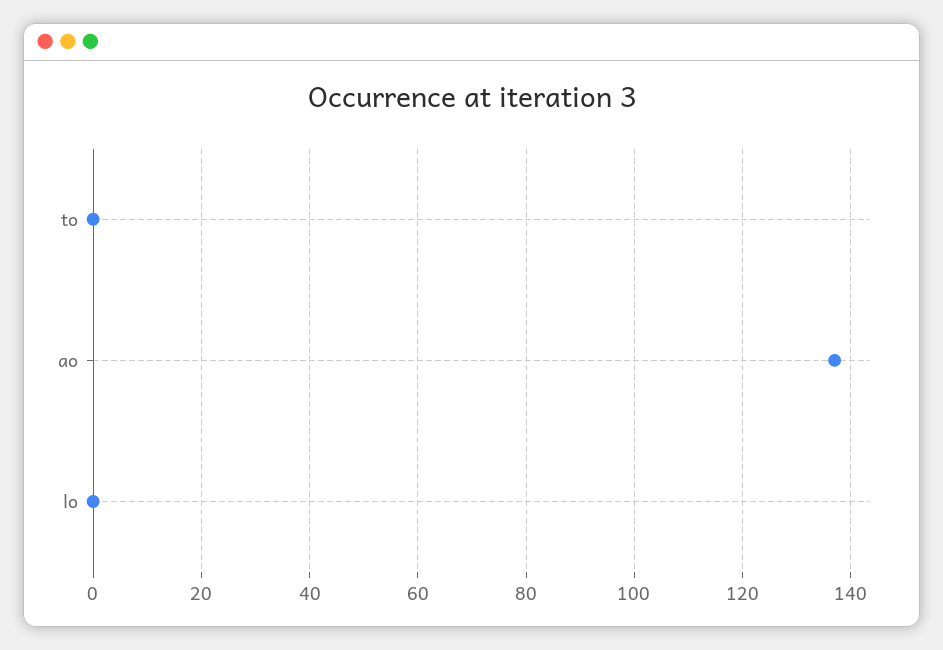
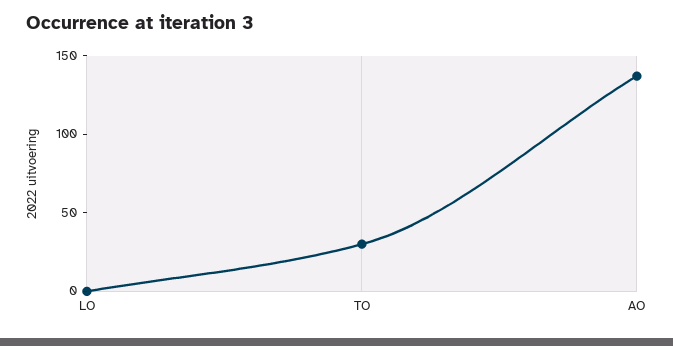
to: 0 -> 30

